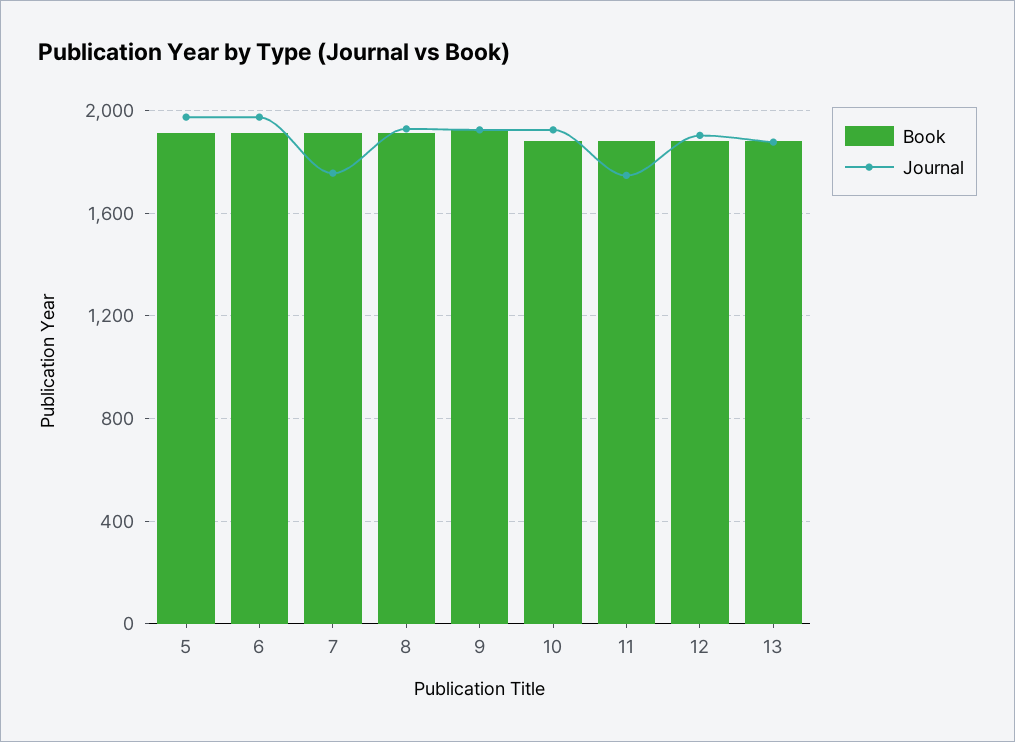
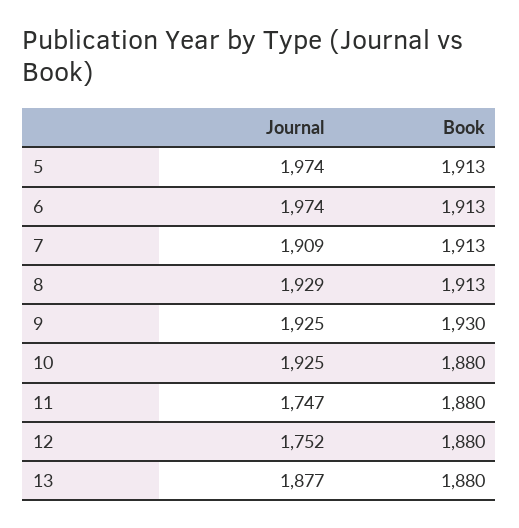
Journal, 7: 1750 -> 1909
Journal, 12: 1900 -> 1752

